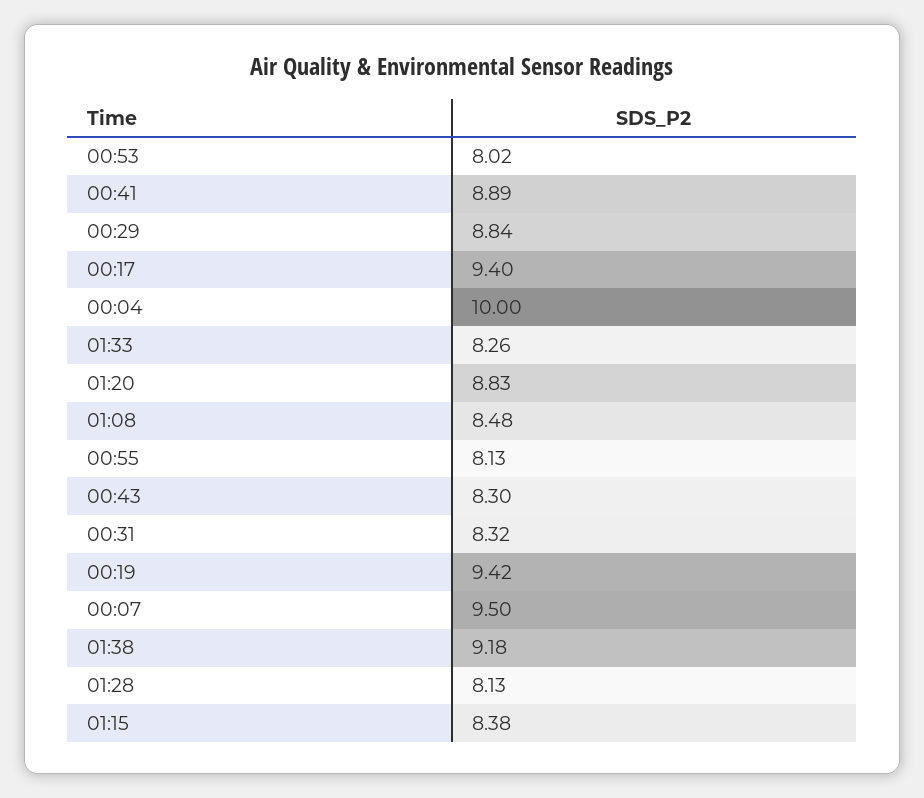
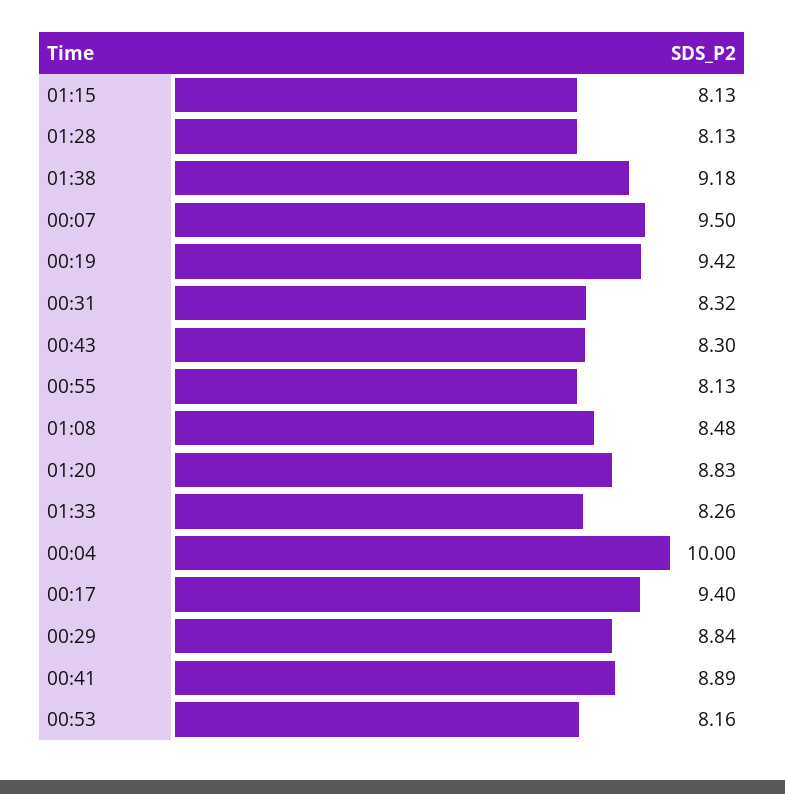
00:53: 8.02 -> 8.16
01:15: 8.38 -> 8.13

